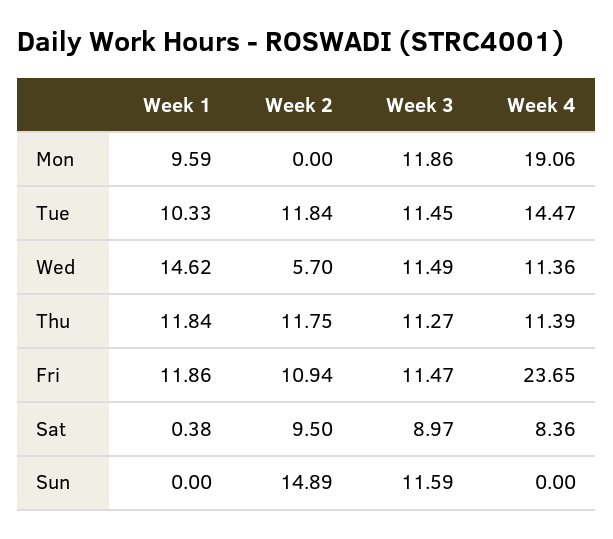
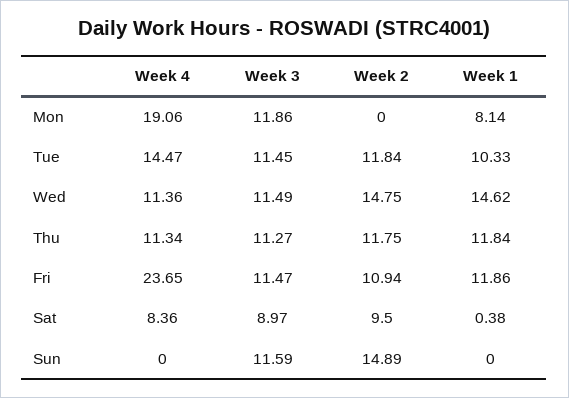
Week 1, Mon: 9.59 -> 8.14
Week 2, Wed: 5.7 -> 14.75
Week 4, Thu: 11.39 -> 11.34

